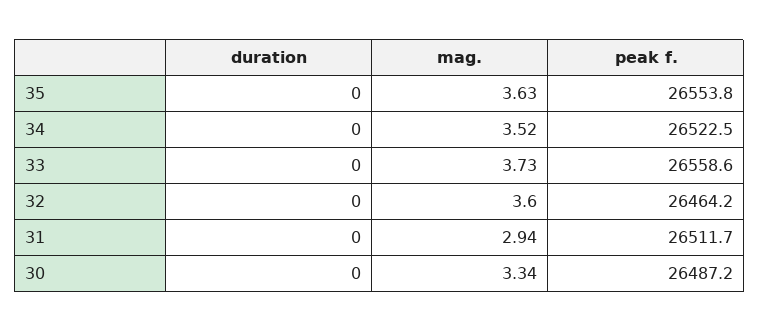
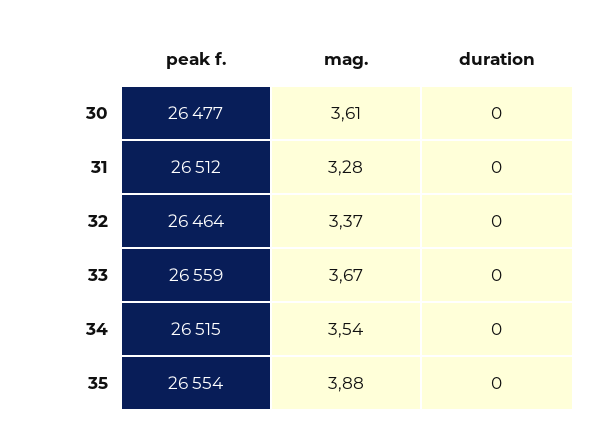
mag., 35: 3.63 -> 3.88
mag., 34: 3.52 -> 3.54
peak f., 34: 26522.5 -> 26515
mag., 33: 3.73 -> 3.67
mag., 32: 3.6 -> 3.37
mag., 31: 2.94 -> 3.28
mag., 30: 3.34 -> 3.61
peak f., 30: 26487.2 -> 26477

